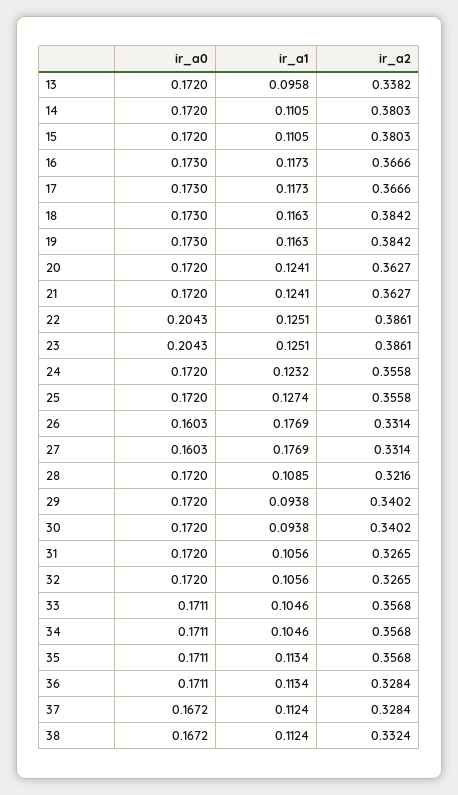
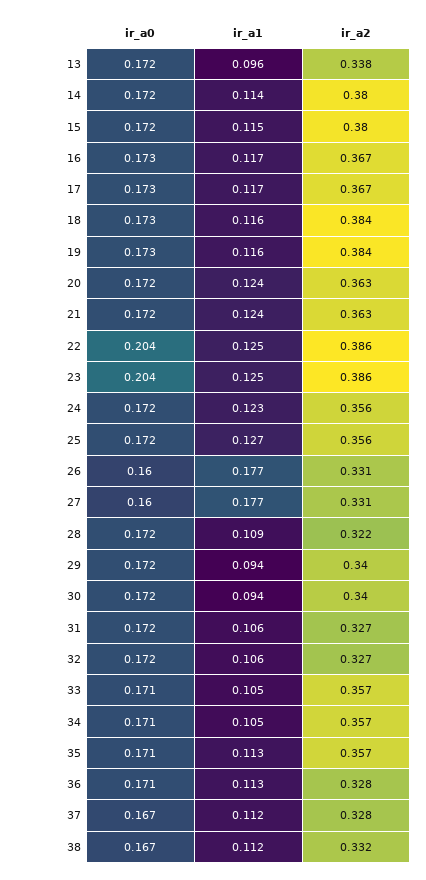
ir_a1, 14: 0.1105 -> 0.114
ir_a1, 15: 0.1105 -> 0.115

